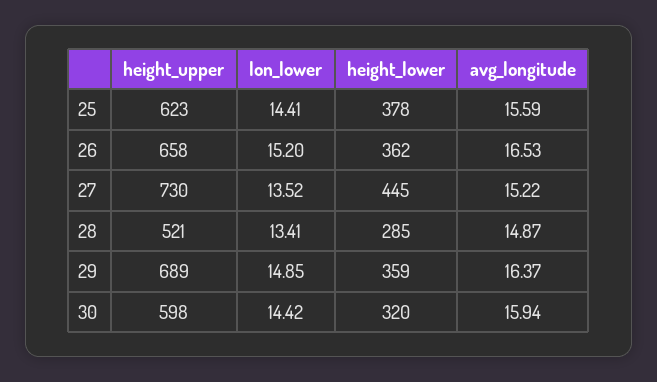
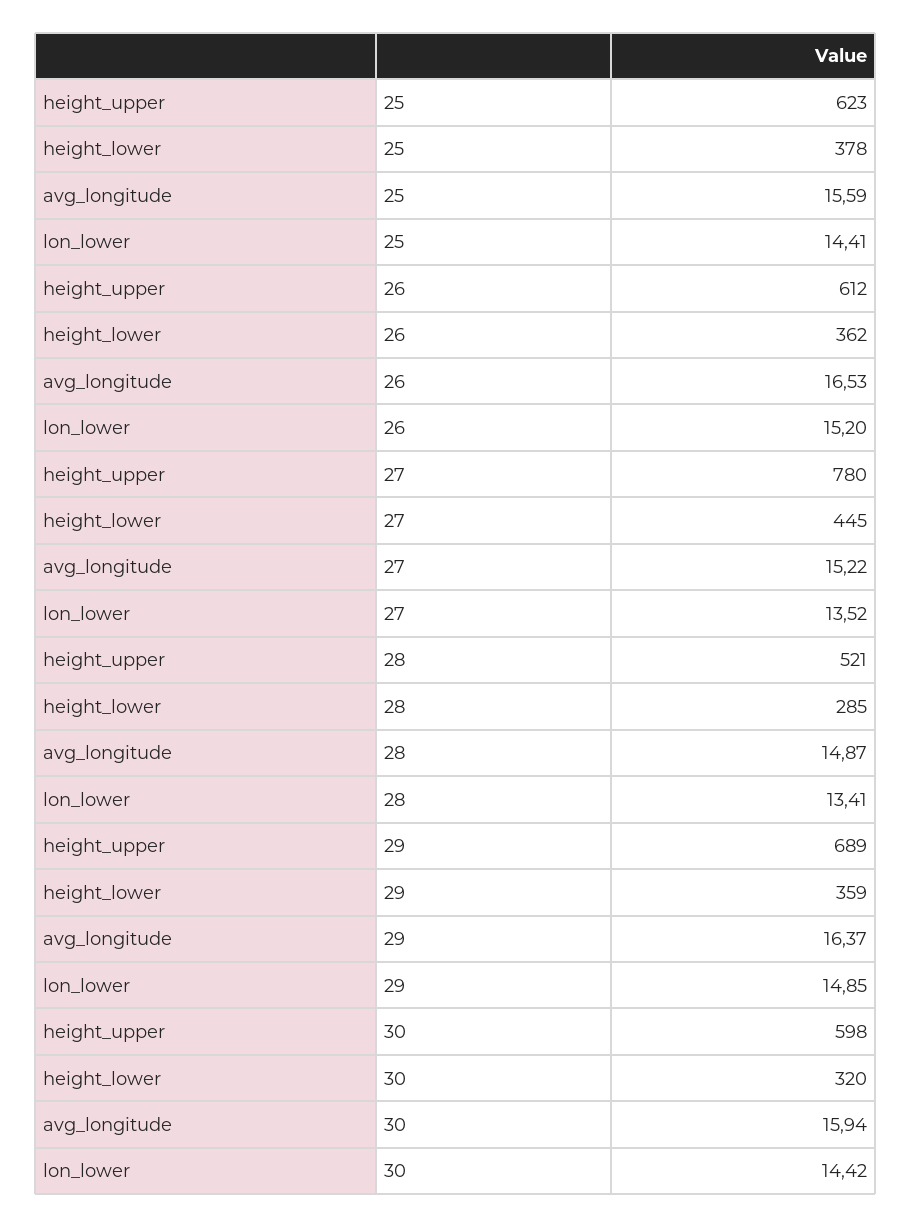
height_upper, 26: 658 -> 612
height_upper, 27: 730 -> 780

